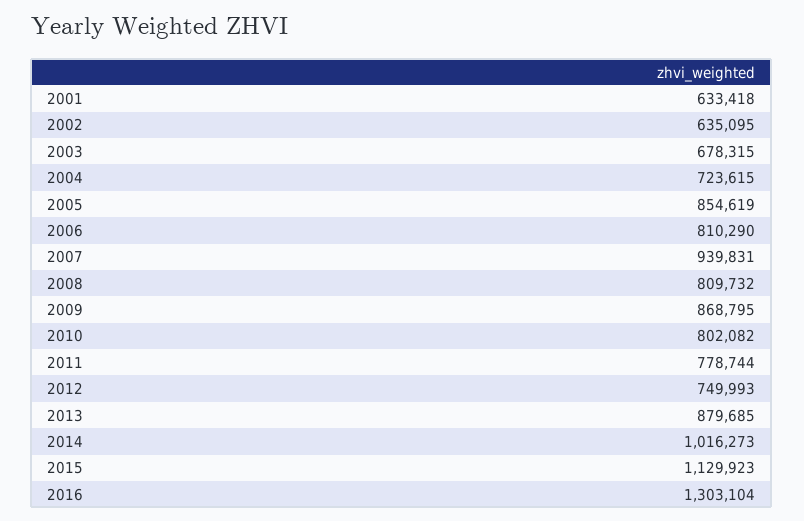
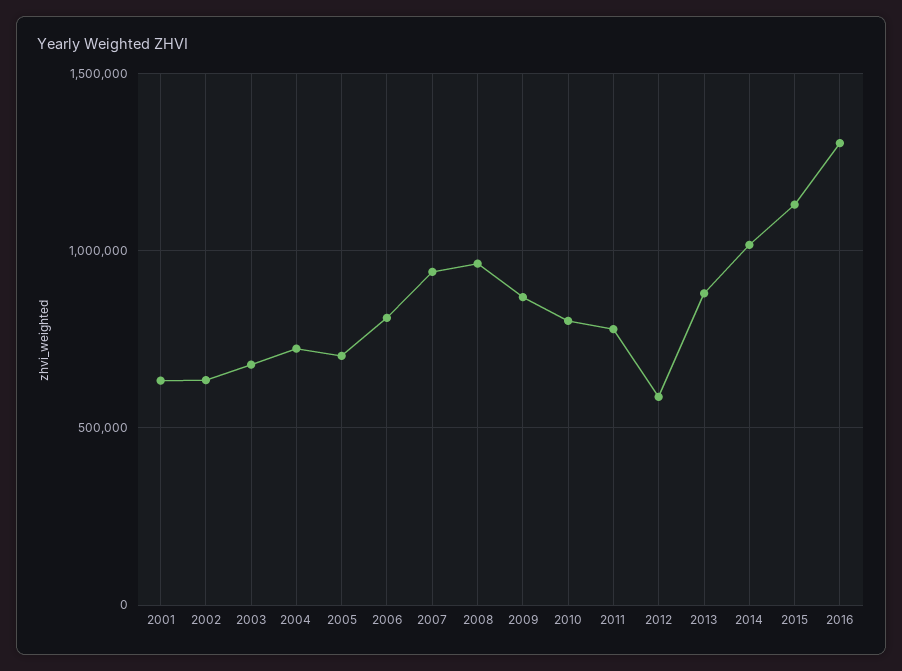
2005: 854619 -> 700000
2008: 809732 -> 950000
2012: 749993 -> 600000

